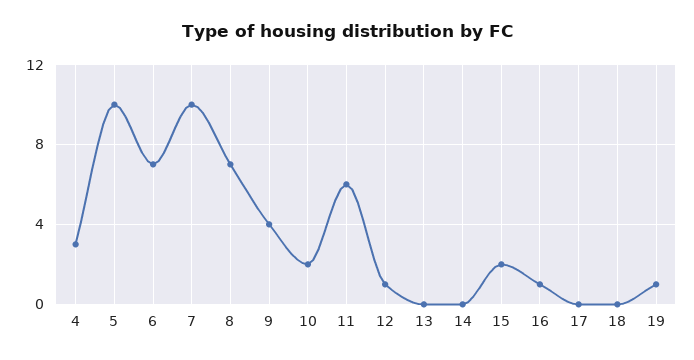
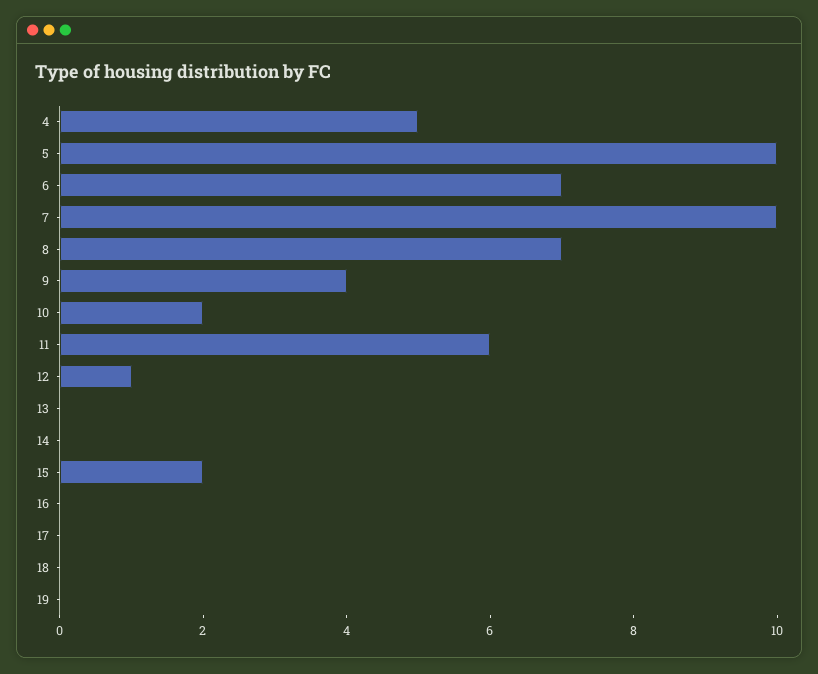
4: 3 -> 5
16: 1 -> 0
19: 1 -> 0

